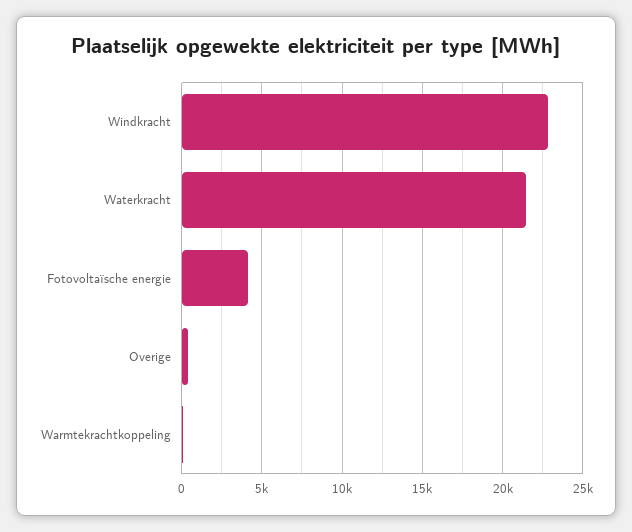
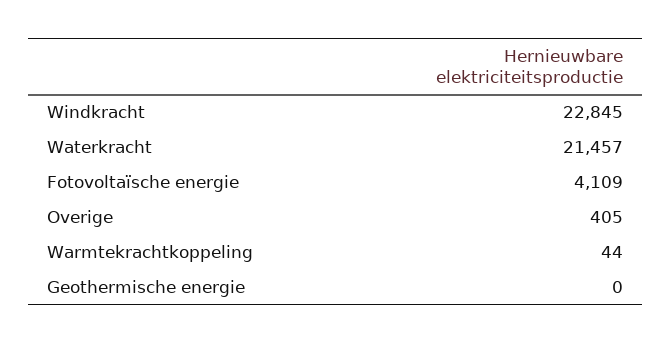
Geothermische energie: none -> 0

